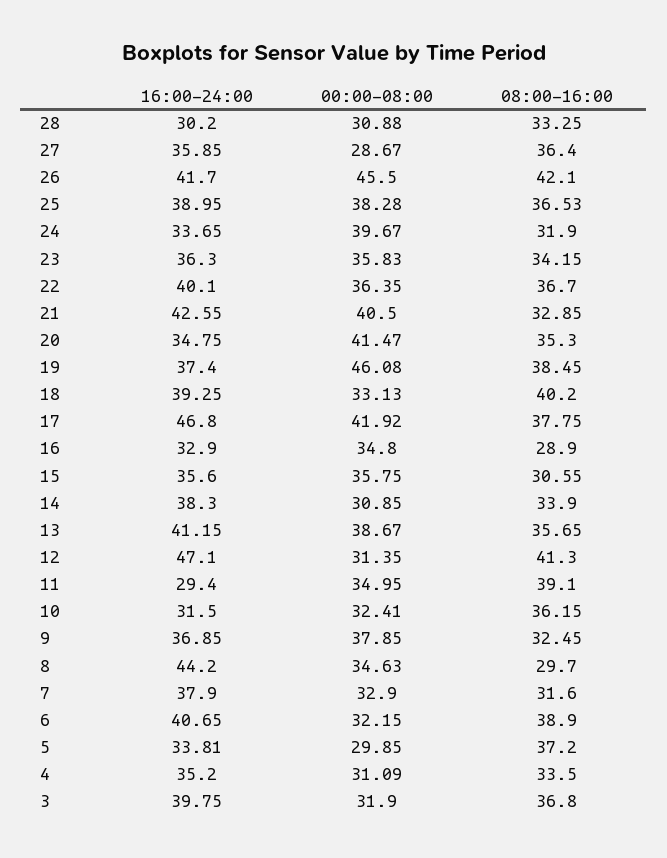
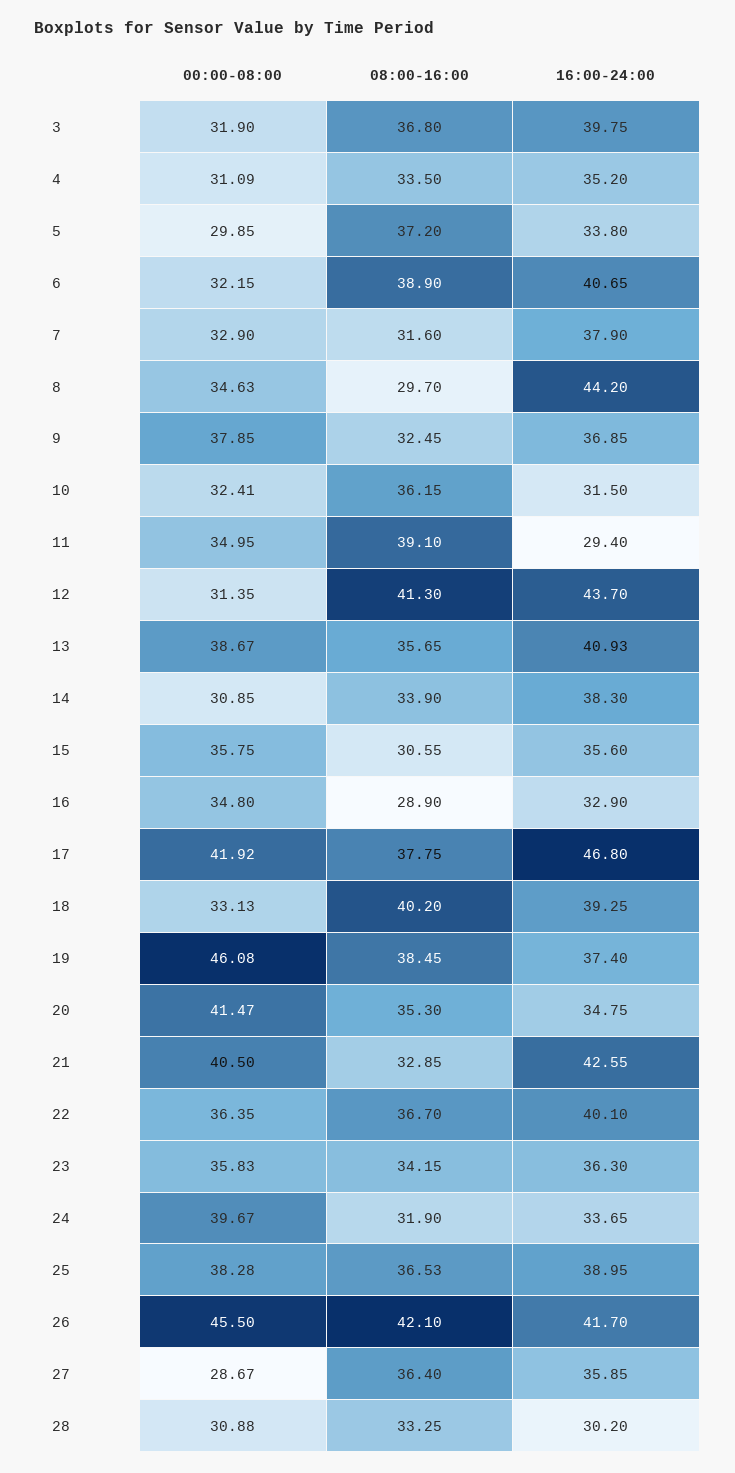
16:00-24:00, 13: 41.15 -> 40.93
16:00-24:00, 12: 47.1 -> 43.7
16:00-24:00, 5: 33.81 -> 33.8

